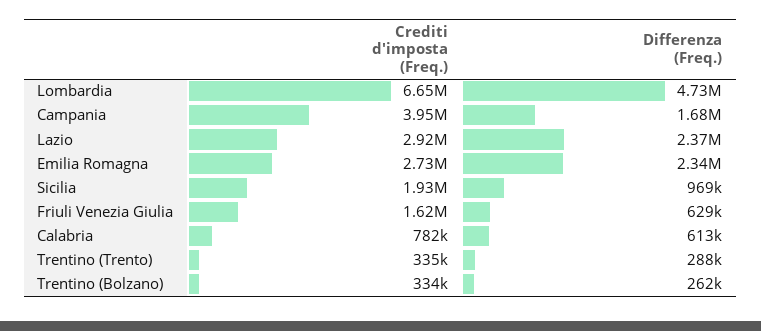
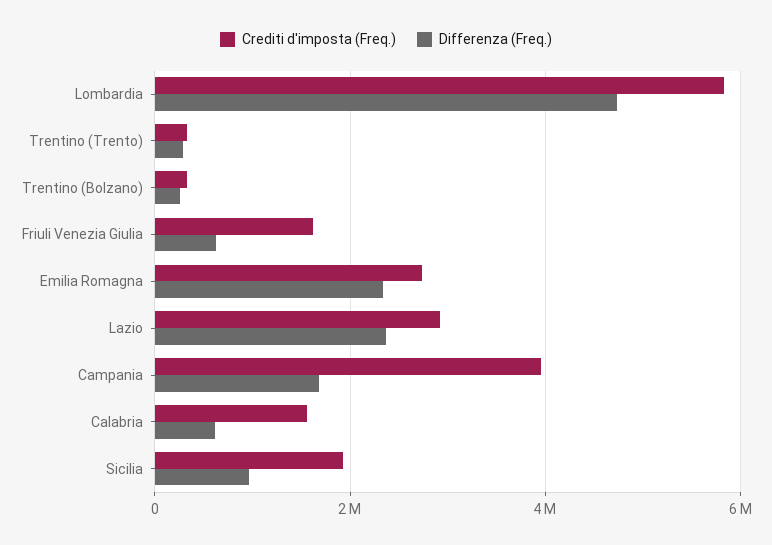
Crediti d'imposta (Freq.), Lombardia: 6650000 -> 5800000
Crediti d'imposta (Freq.), Calabria: 782000 -> 1600000

